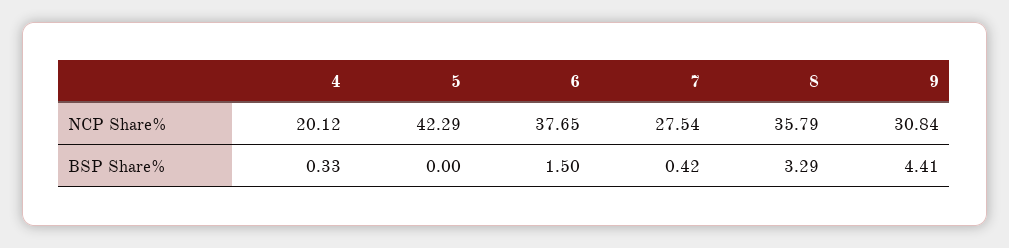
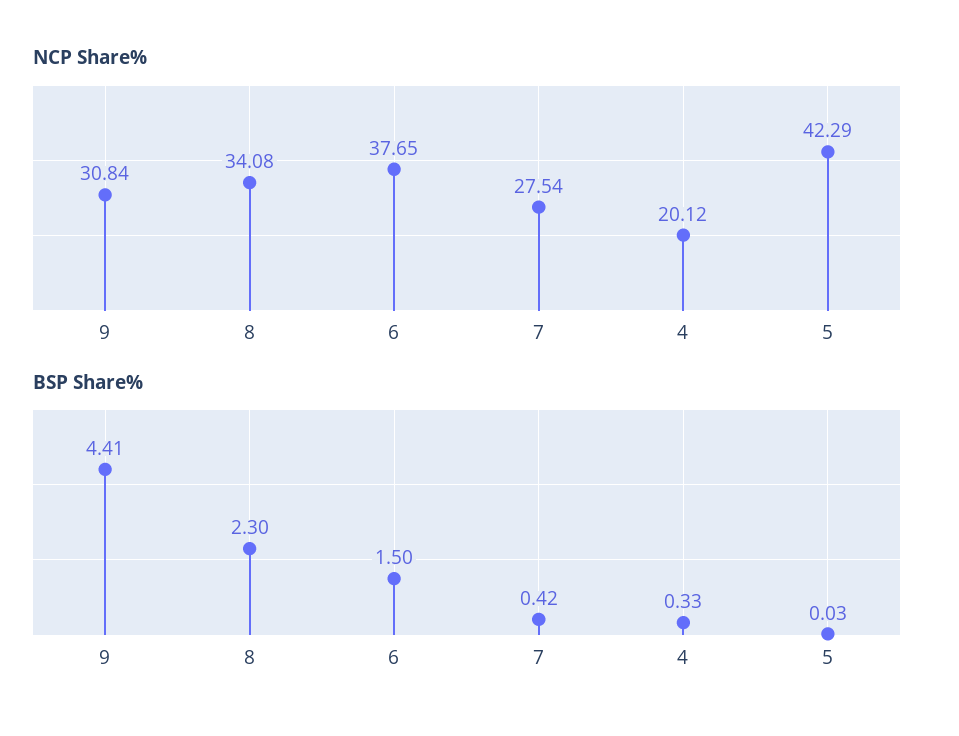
NCP Share%, 8: 35.79 -> 34.08
BSP Share%, 5: 0 -> 0.03
BSP Share%, 8: 3.29 -> 2.3

